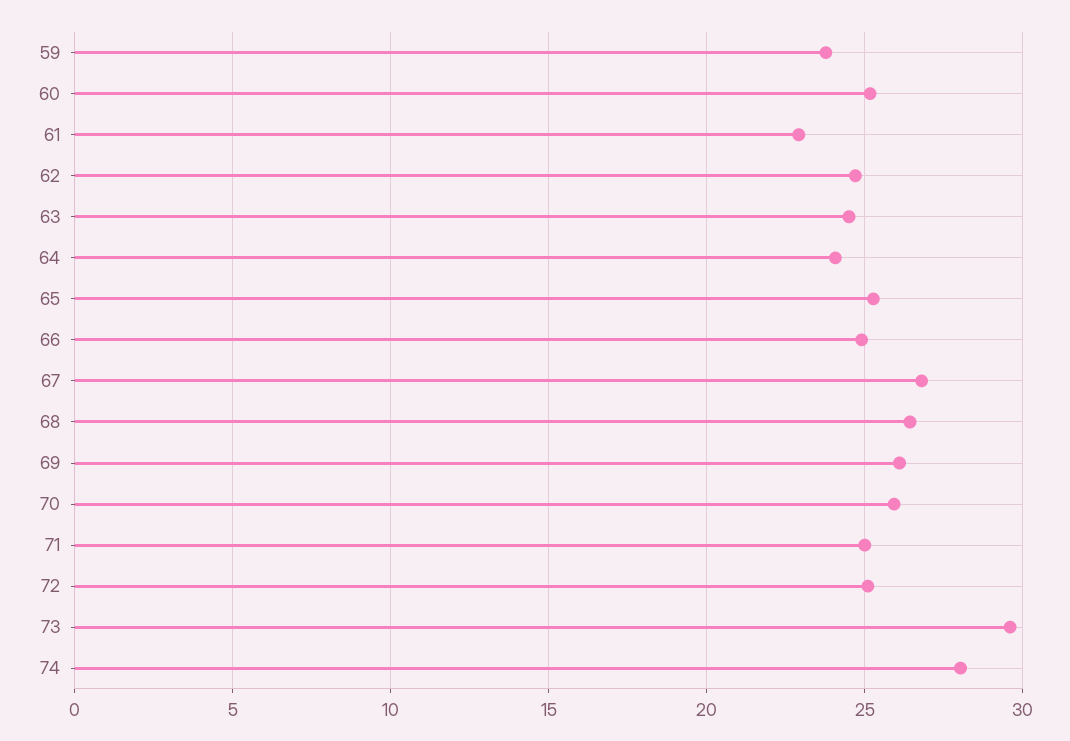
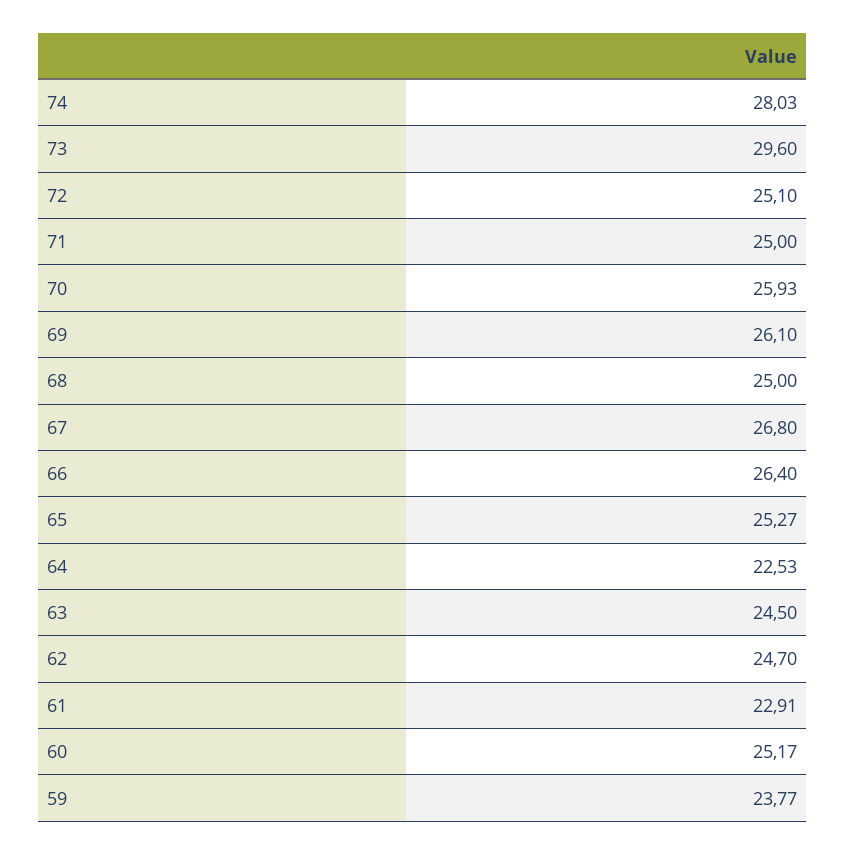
64: 24 -> 22.53
66: 25 -> 26.4
68: 26.5 -> 25

